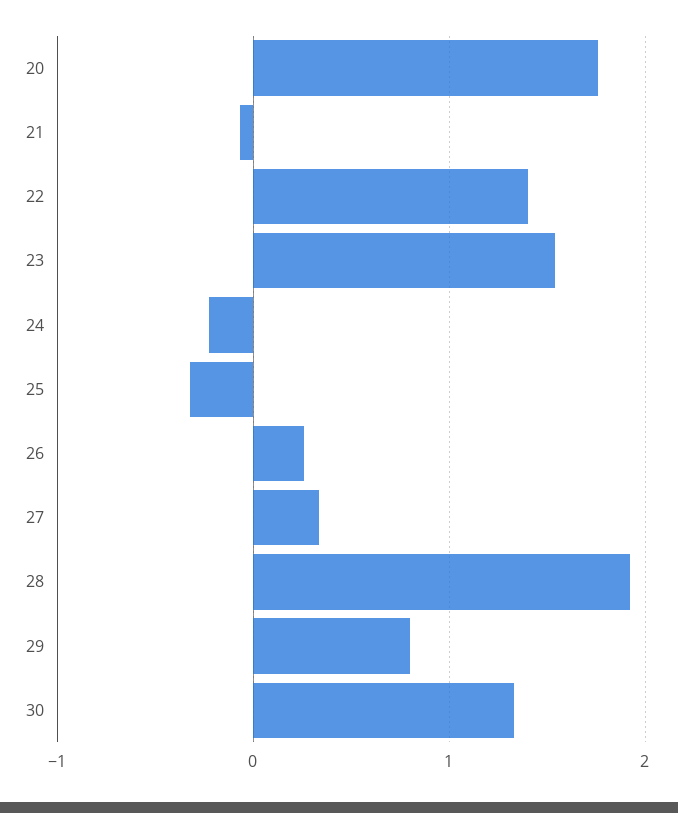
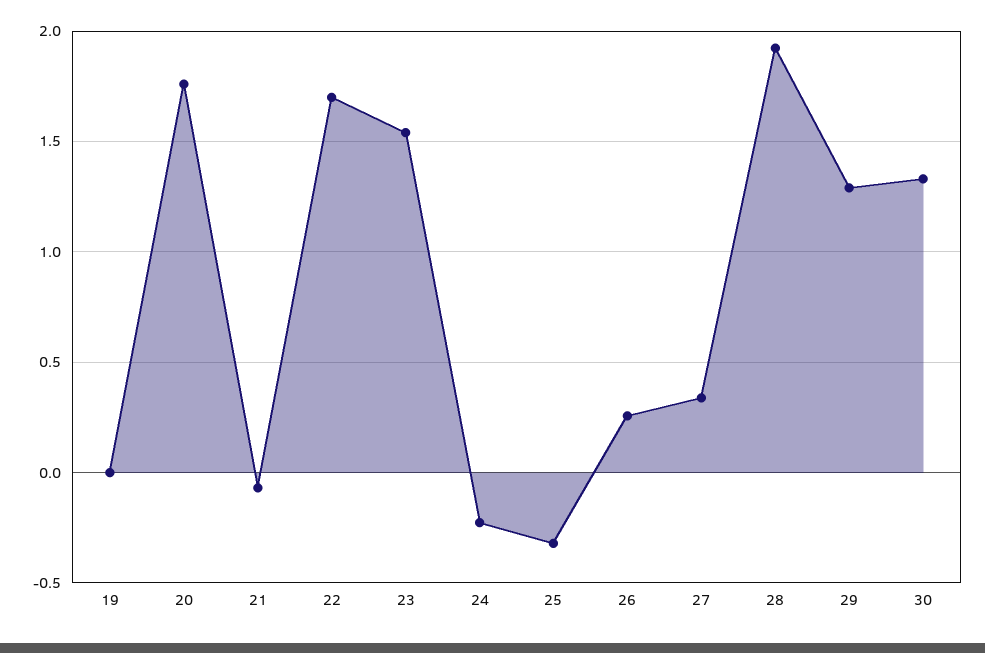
22: 1.4 -> 1.7
29: 0.8 -> 1.3
19: none -> 0

